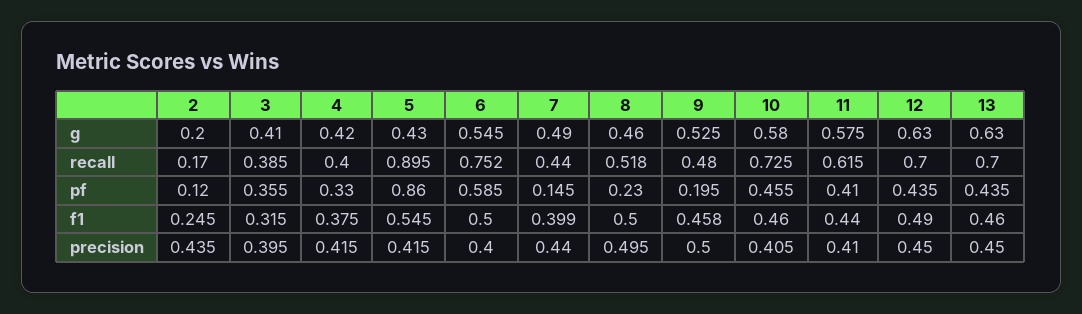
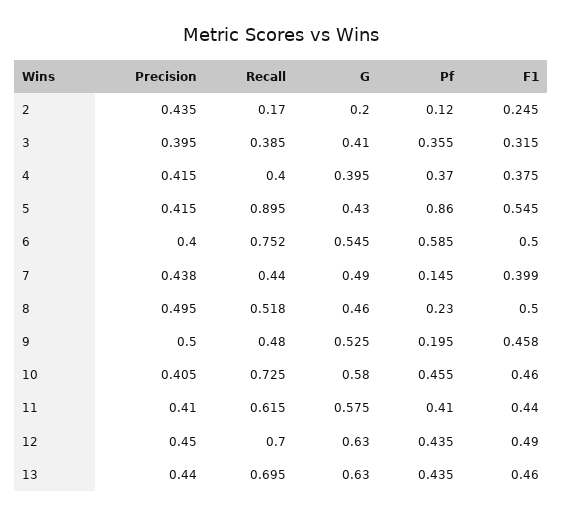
4, g: 0.42 -> 0.395
13, recall: 0.7 -> 0.695
4, pf: 0.33 -> 0.37
7, precision: 0.44 -> 0.438
13, precision: 0.45 -> 0.44

